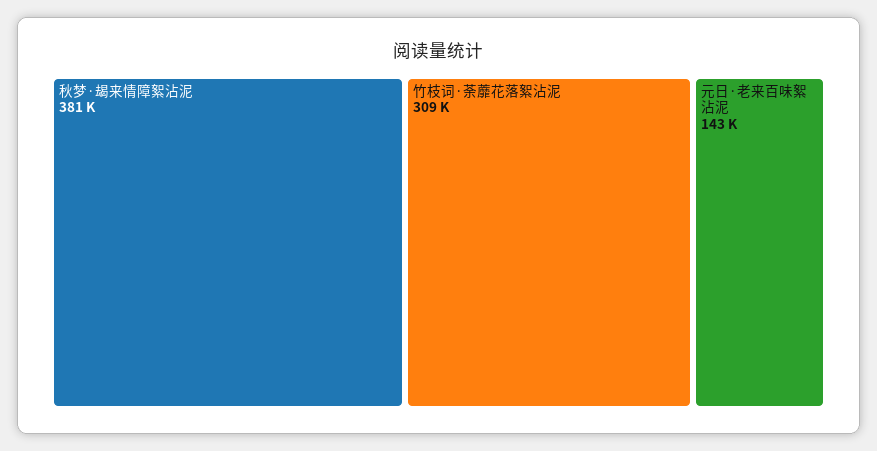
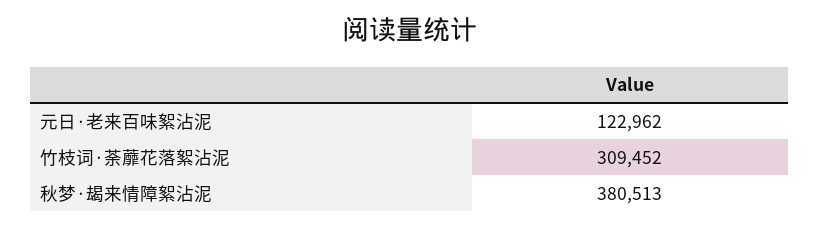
元日·老来百味絮沾泥: 143000 -> 122962

